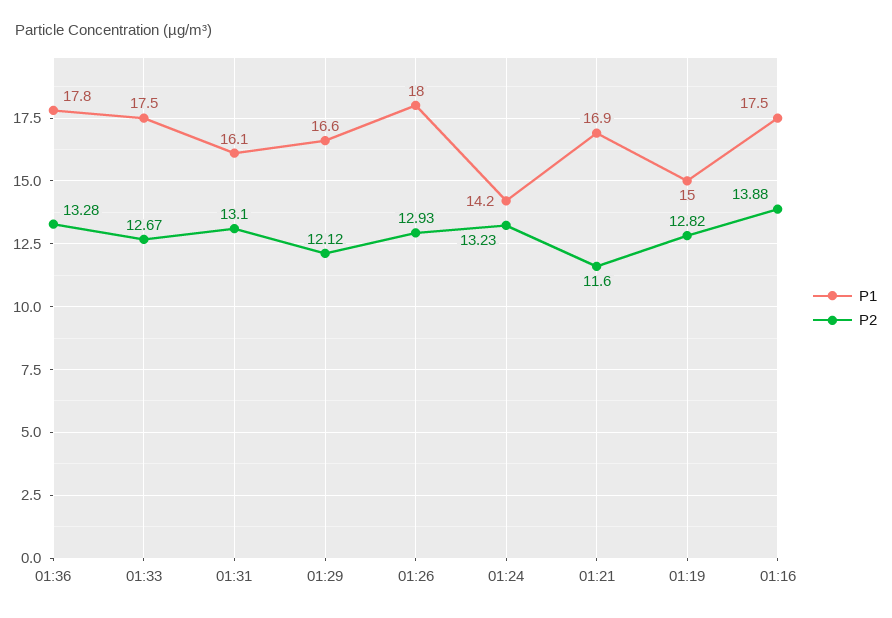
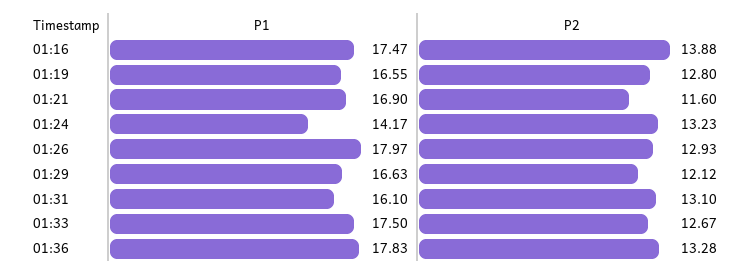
P1, 01:19: 15 -> 16.55
P2, 01:19: 12.82 -> 12.8

